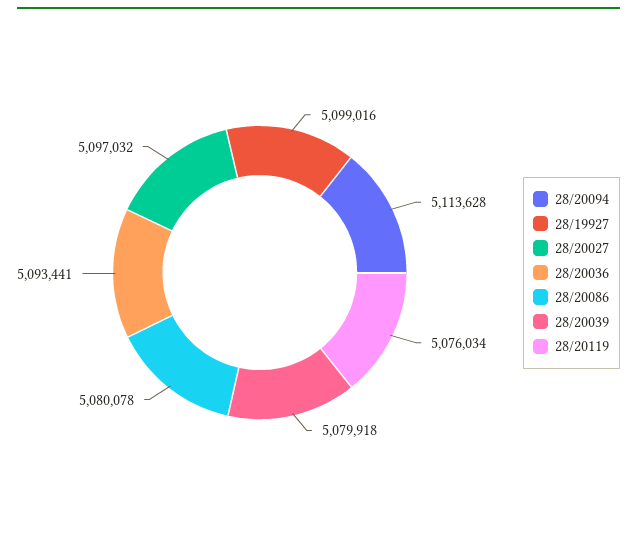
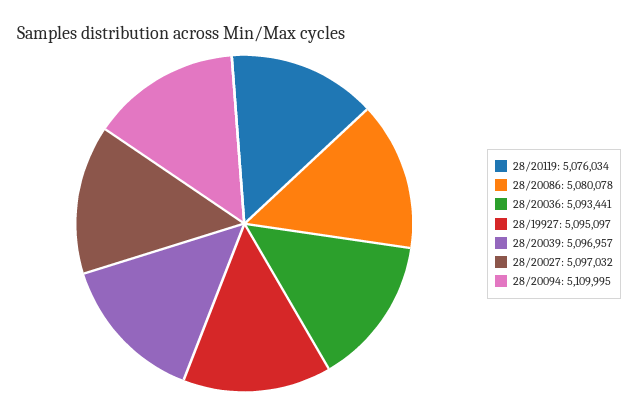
28/20094: 5113628 -> 5109995
28/19927: 5099016 -> 5095097
28/20039: 5079918 -> 5096957

